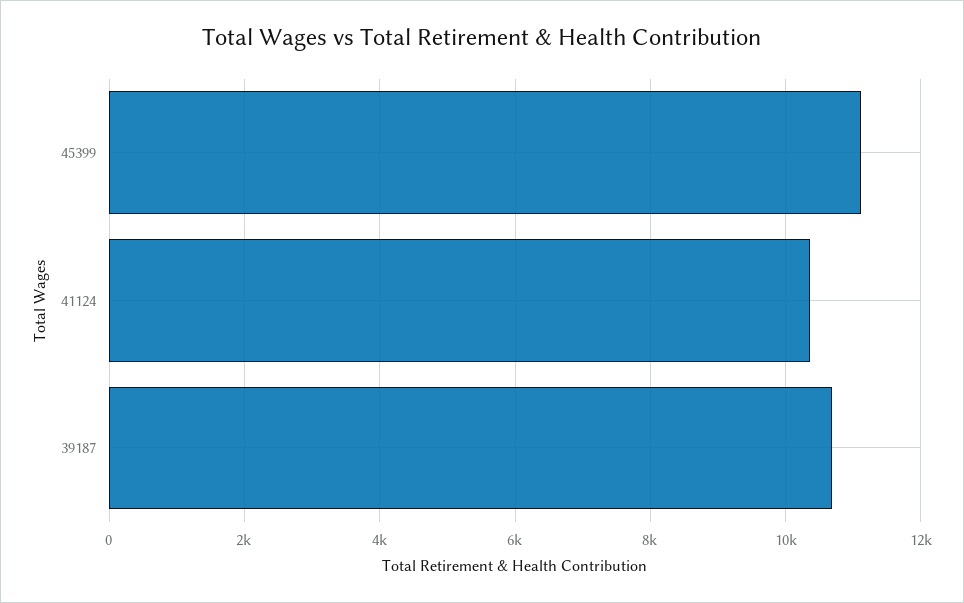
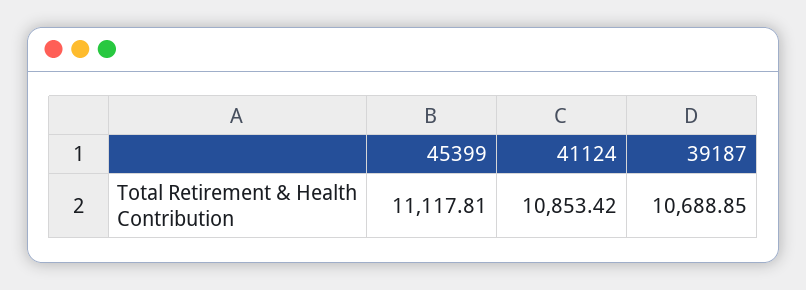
41124: 10400 -> 10853.42

